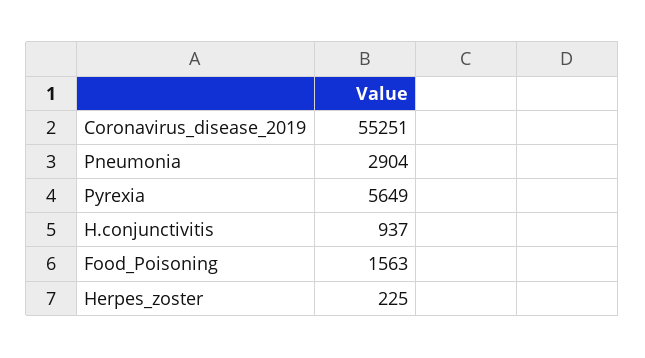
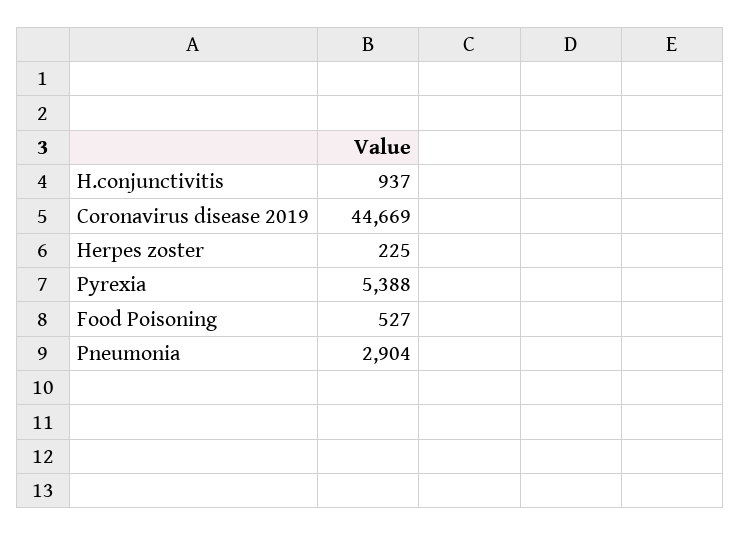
Coronavirus_disease_2019: 55251 -> 44669
Pyrexia: 5649 -> 5388
Food_Poisoning: 1563 -> 527

